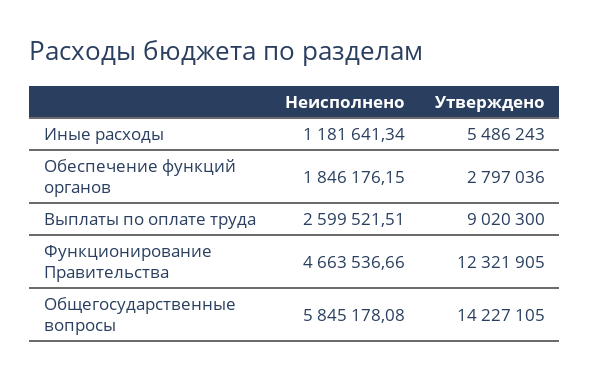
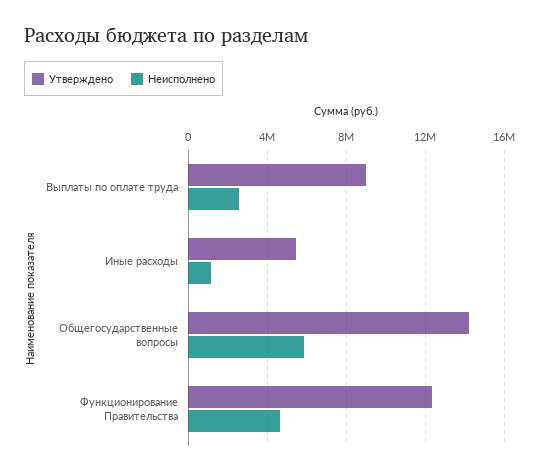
Неисполнено, Обеспечение функций органов: 1846176.15 -> none
Утверждено, Обеспечение функций органов: 2797036 -> none

